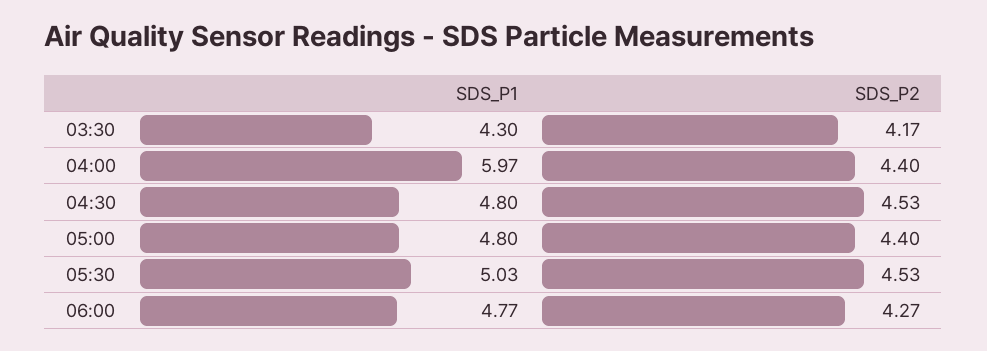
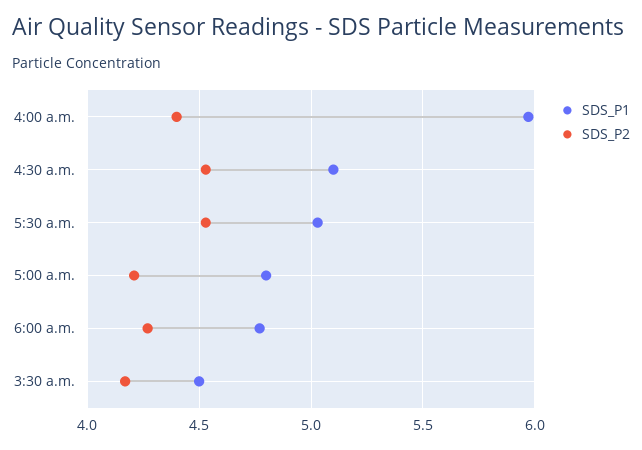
SDS_P1, 03:30: 4.3 -> 4.5
SDS_P1, 04:30: 4.8 -> 5.1
SDS_P2, 05:00: 4.4 -> 4.2

